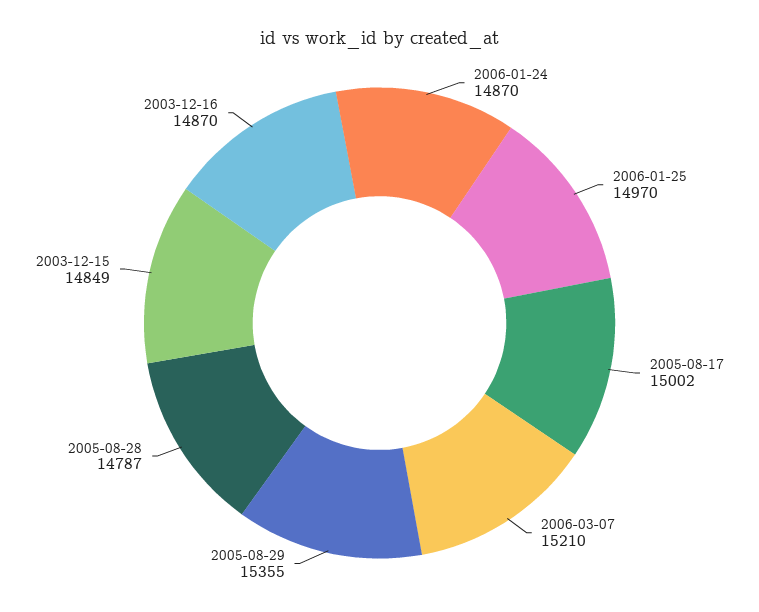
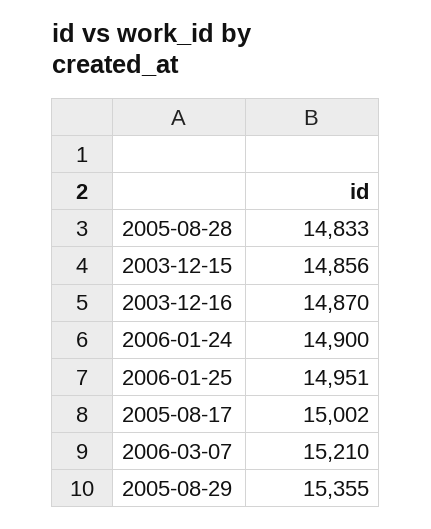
2006-01-24: 14870 -> 14900
2006-01-25: 14970 -> 14951
2005-08-28: 14787 -> 14833
2003-12-15: 14849 -> 14856

